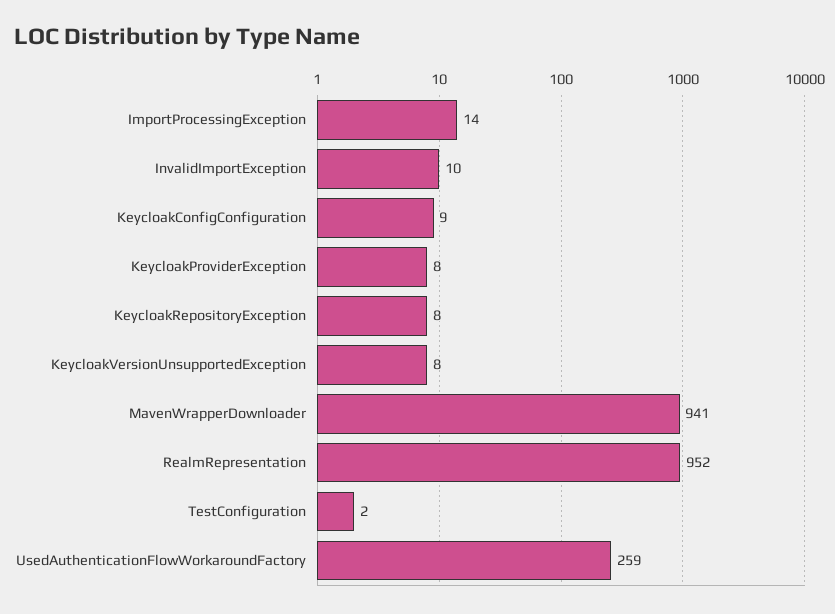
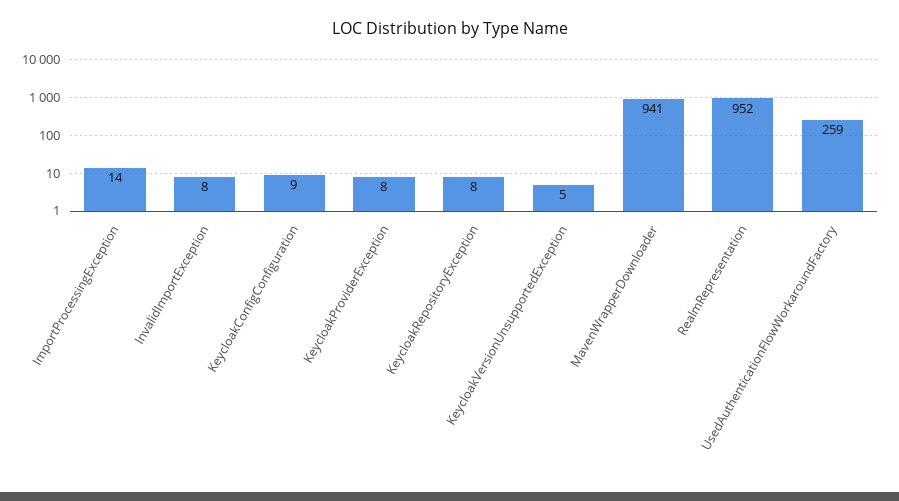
InvalidImportException: 10 -> 8
KeycloakVersionUnsupportedException: 8 -> 5
TestConfiguration: 2 -> none

